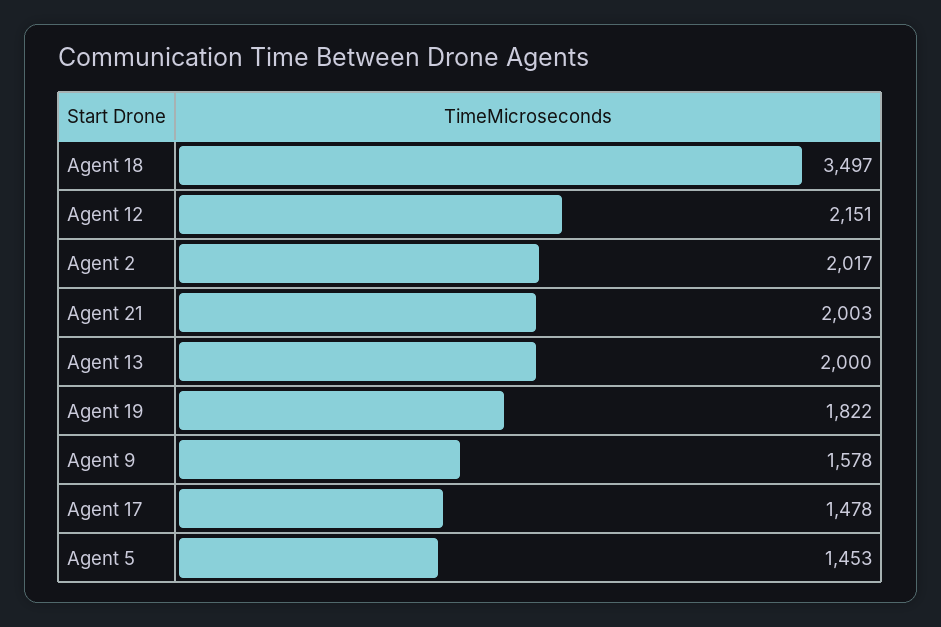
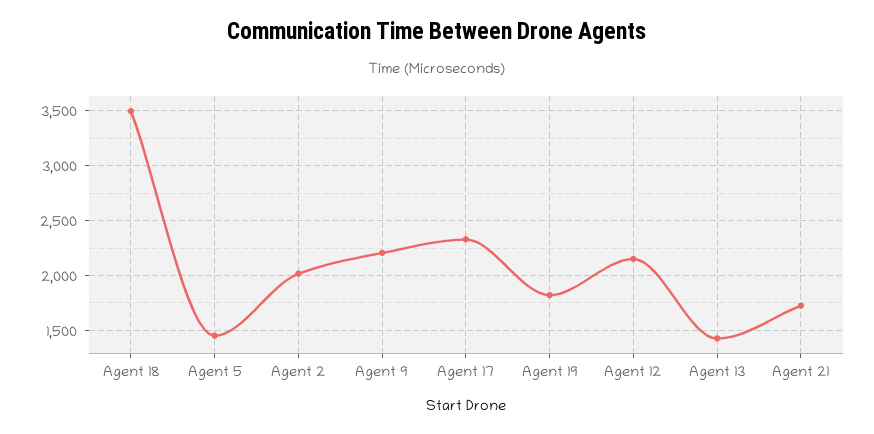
Agent 21: 2003 -> 1700
Agent 13: 2000 -> 1400
Agent 9: 1578 -> 2200
Agent 17: 1478 -> 2300

